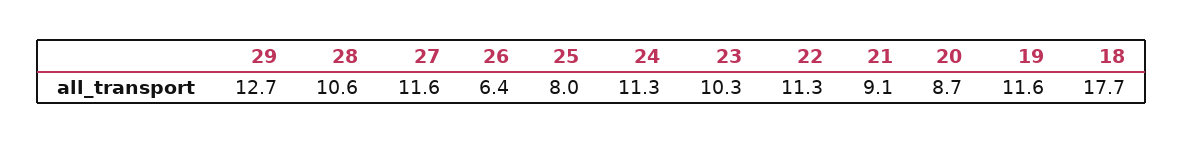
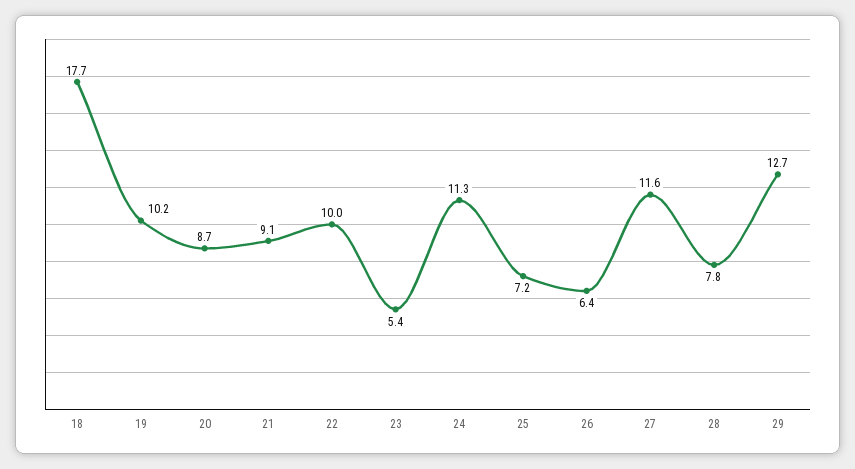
28: 10.6 -> 7.8
25: 8 -> 7.2
23: 10.3 -> 5.4
22: 11.3 -> 10
19: 11.6 -> 10.2

